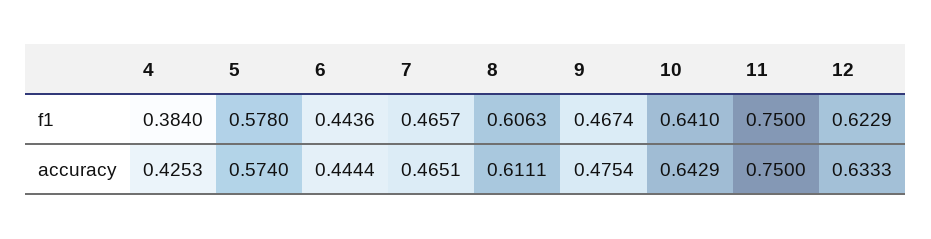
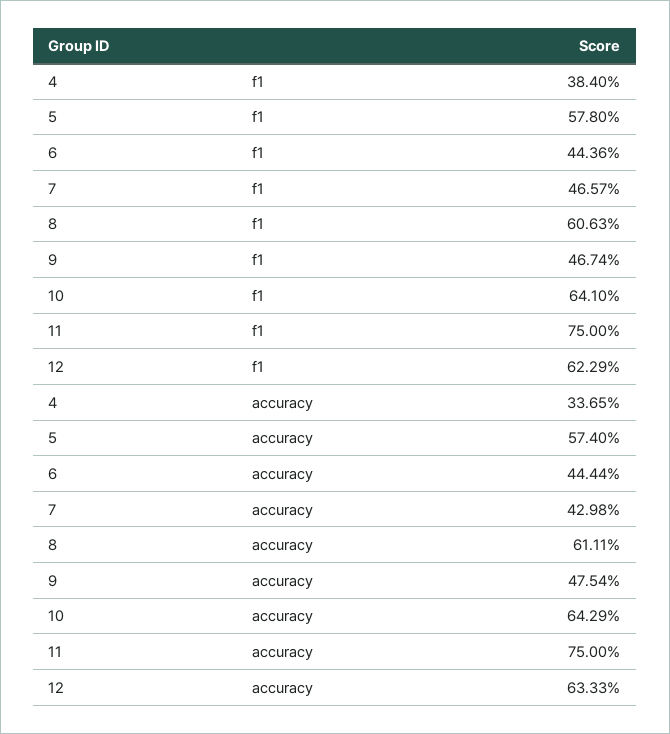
4, accuracy: 0.4253 -> 0.3365
7, accuracy: 0.4651 -> 0.4298

